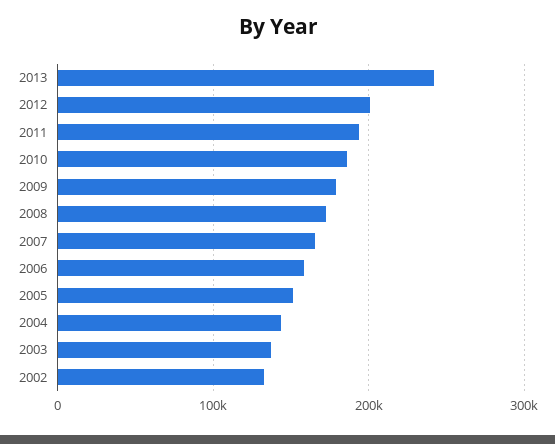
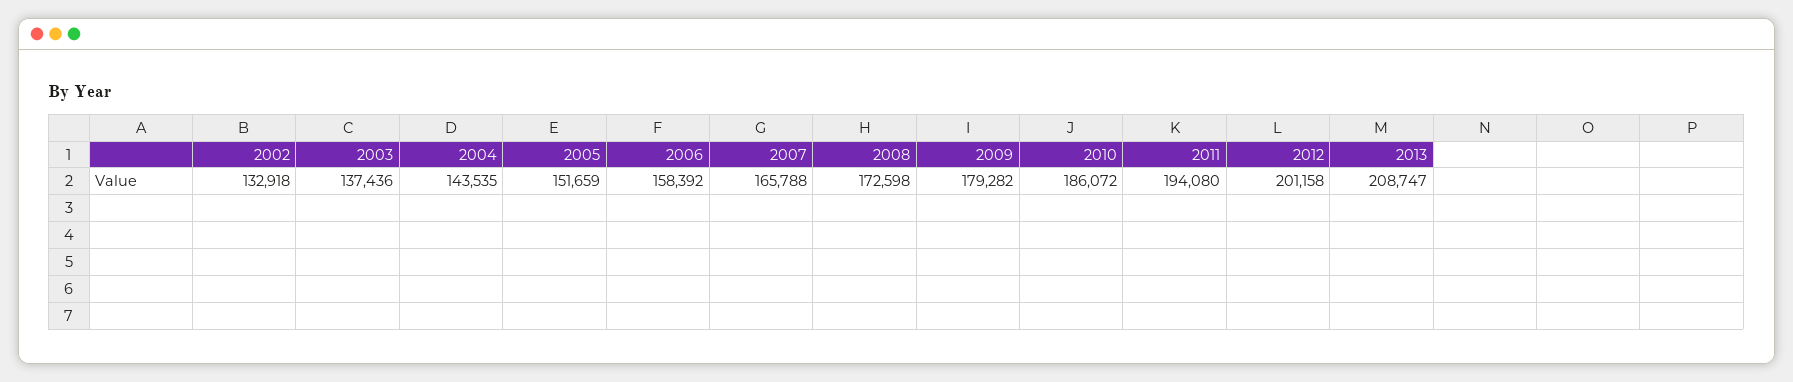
2013: 240000 -> 208747

